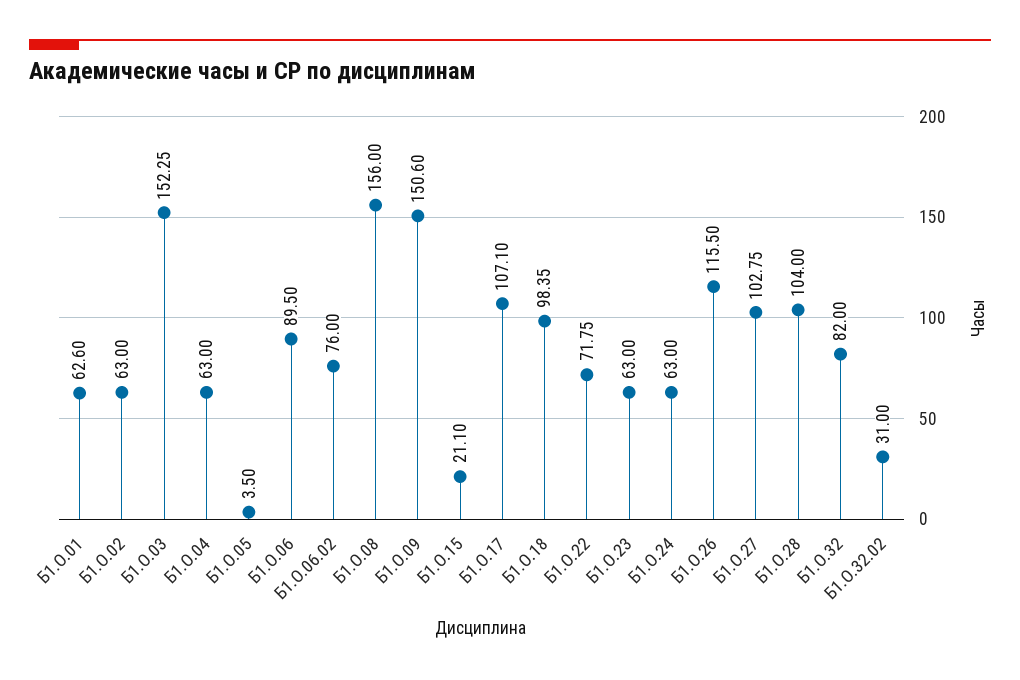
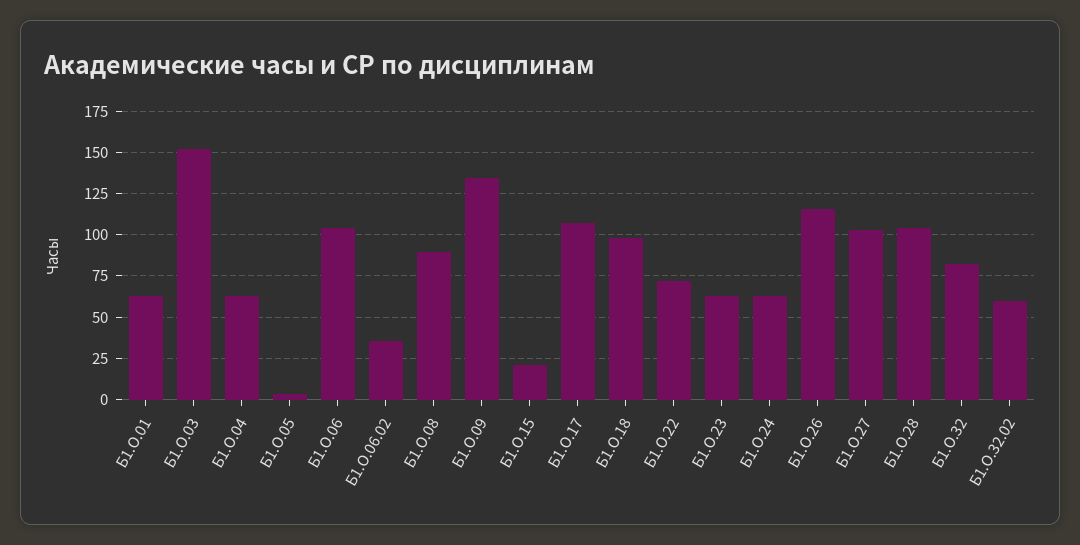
Б1.О.02: 63 -> none
Б1.О.06: 89.5 -> 105
Б1.О.06.02: 76 -> 35
Б1.О.08: 156 -> 90
Б1.О.09: 150.6 -> 135
Б1.О.32.02: 31 -> 60

